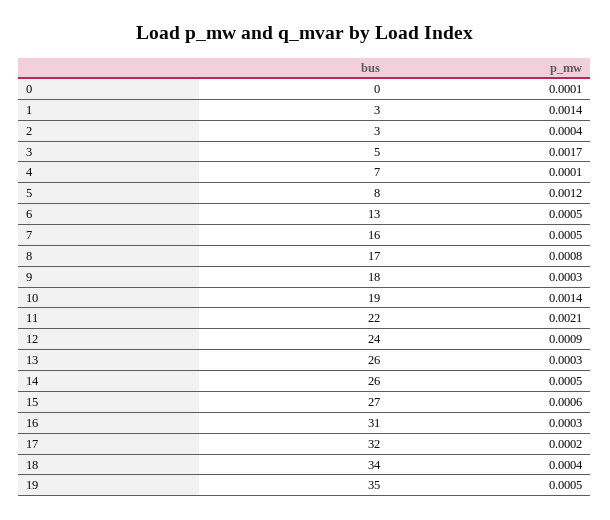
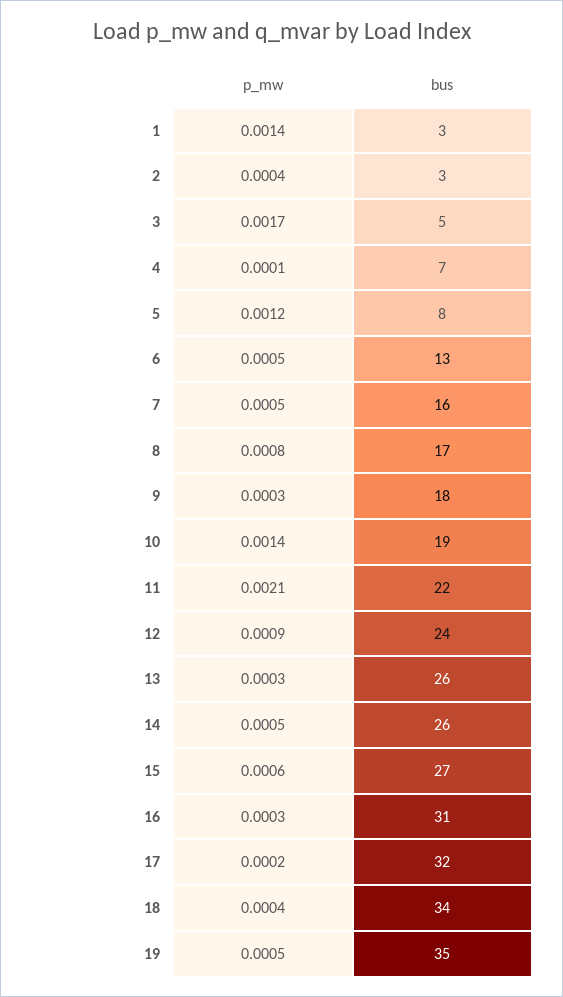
bus, 0: 0 -> none
p_mw, 0: 0.0001 -> none

